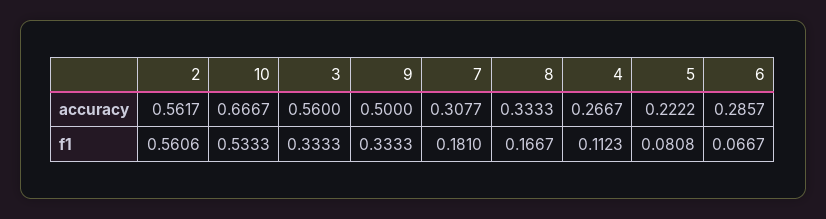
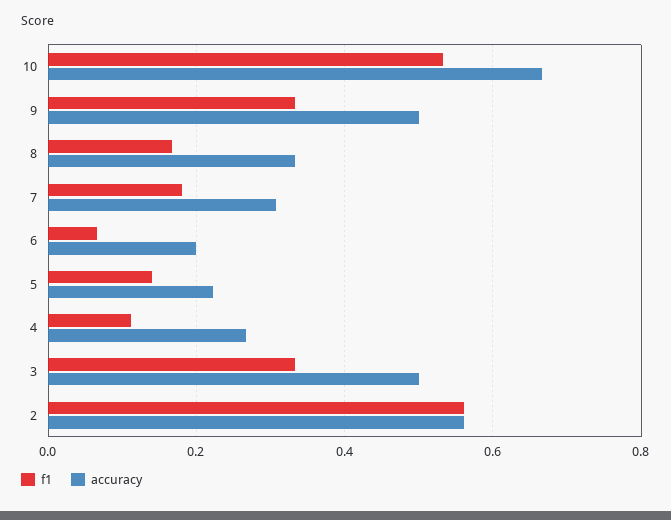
accuracy, 3: 0.56 -> 0.5
accuracy, 6: 0.2857 -> 0.2
f1, 5: 0.0808 -> 0.14

